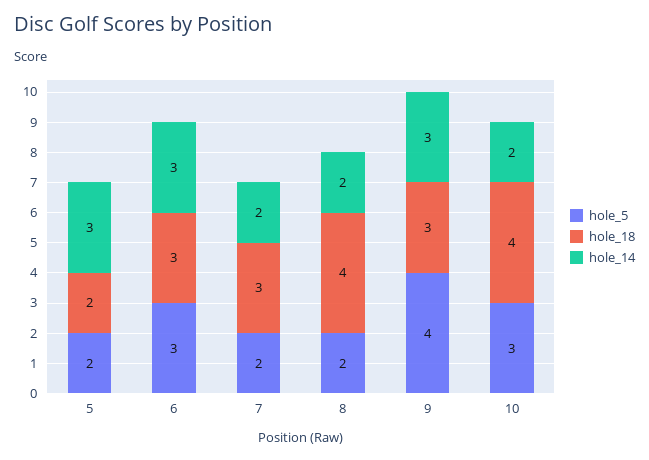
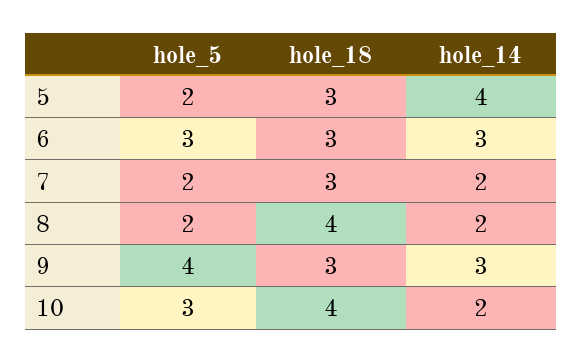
hole_18, 5: 2 -> 3
hole_14, 5: 3 -> 4

